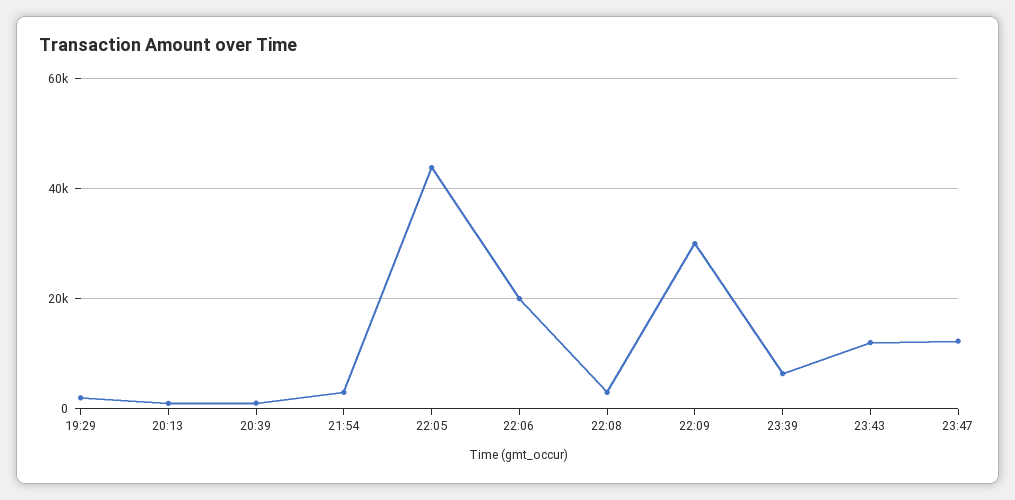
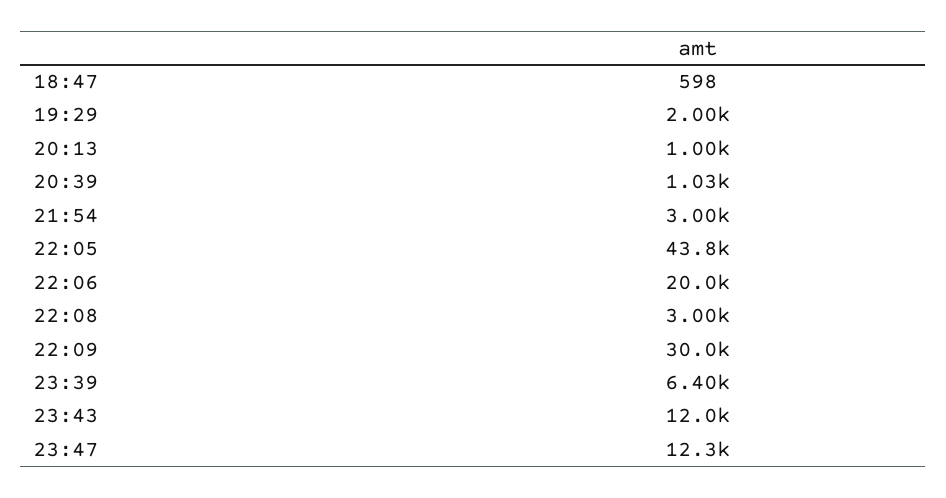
18:47: none -> 598

